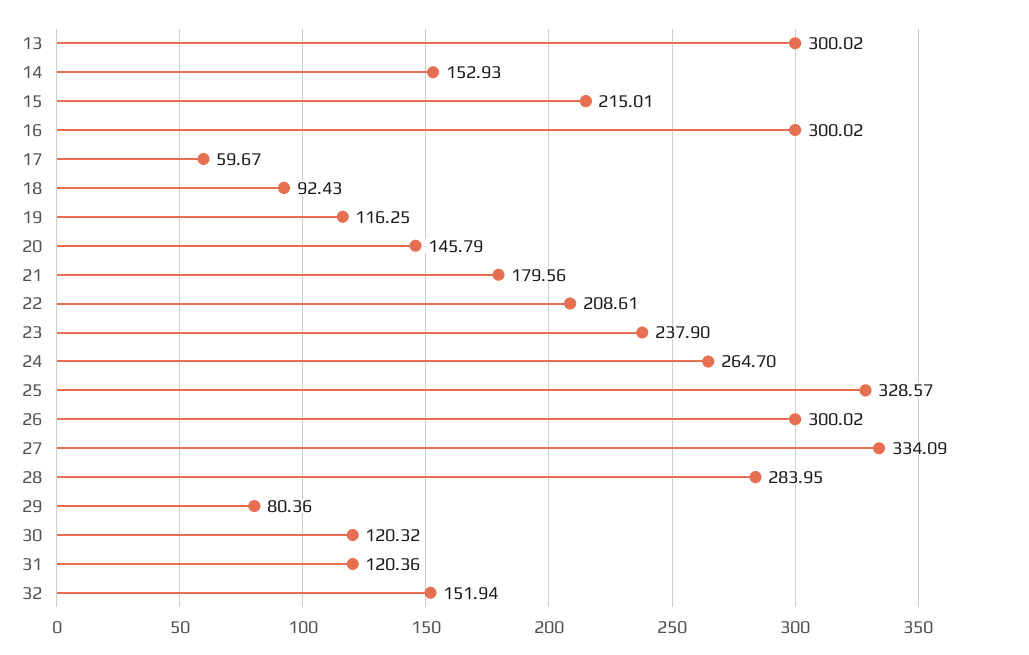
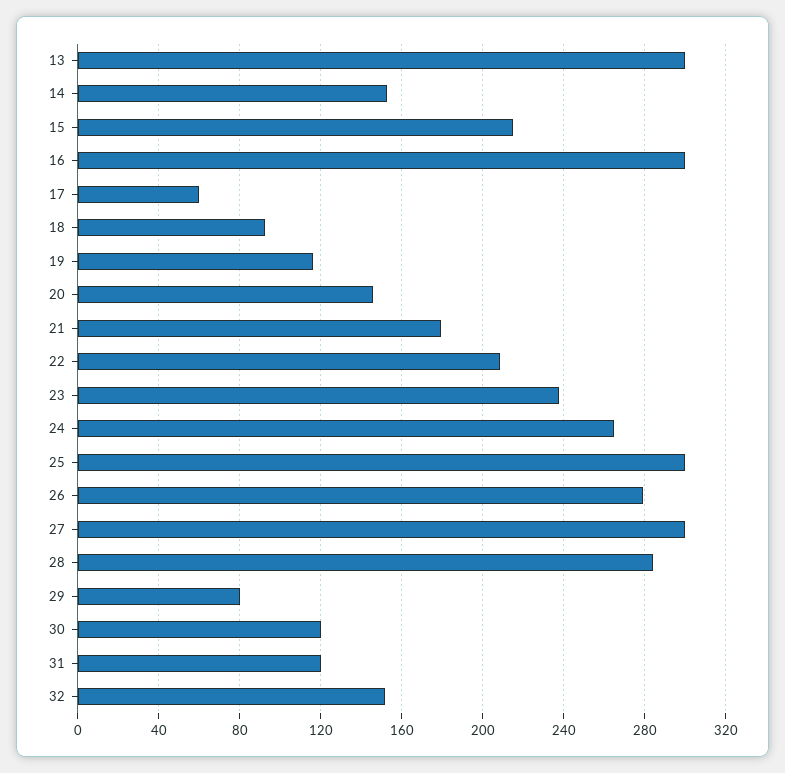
25: 328.57 -> 300
26: 300.02 -> 280
27: 334.09 -> 300

